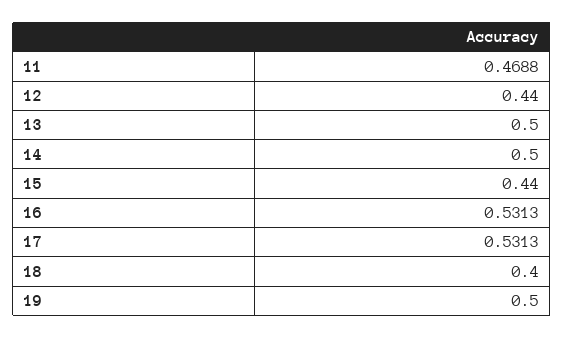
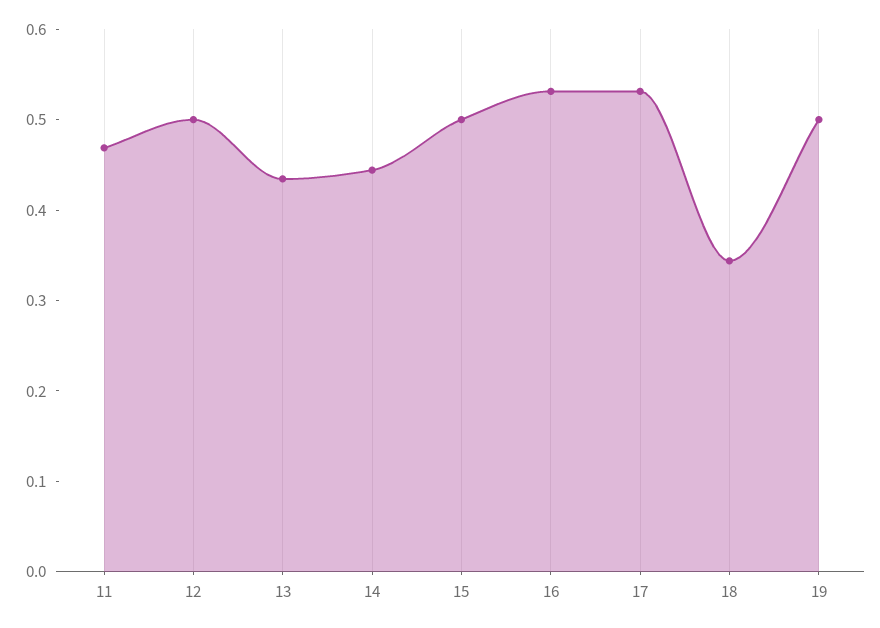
12: 0.44 -> 0.5
13: 0.5 -> 0.44
14: 0.5 -> 0.44
15: 0.44 -> 0.5
18: 0.4 -> 0.34

